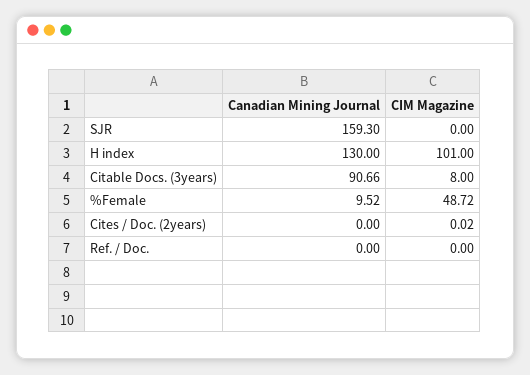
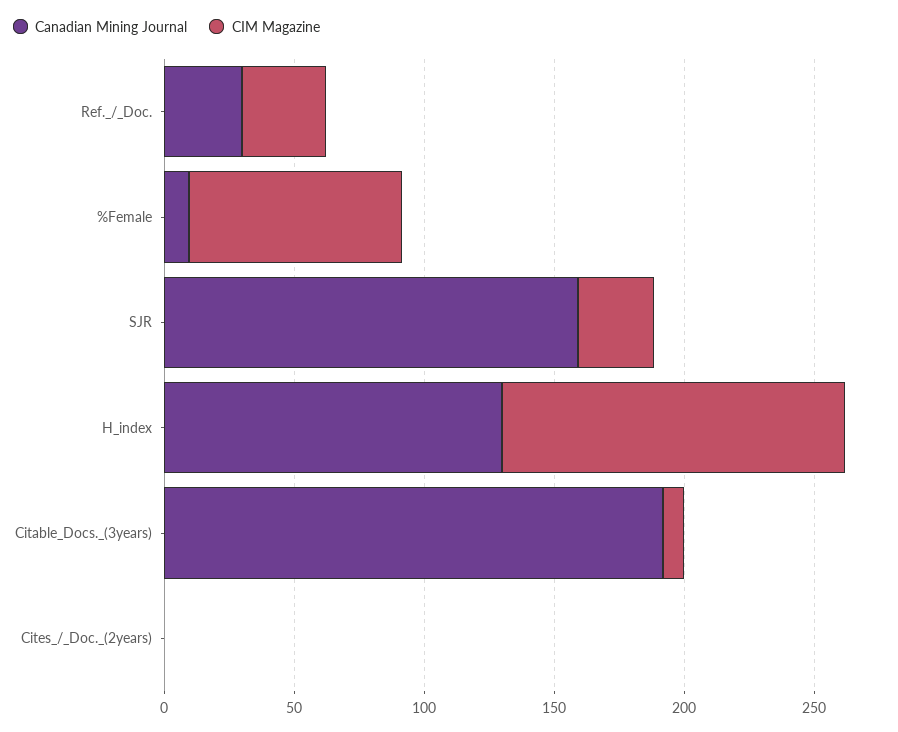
CIM Magazine, SJR: 0 -> 30
CIM Magazine, H index: 101 -> 130
Canadian Mining Journal, Citable Docs. (3years): 90.66 -> 190
CIM Magazine, %Female: 48.72 -> 80
Canadian Mining Journal, Ref. / Doc.: 0 -> 30
CIM Magazine, Ref. / Doc.: 0 -> 30

